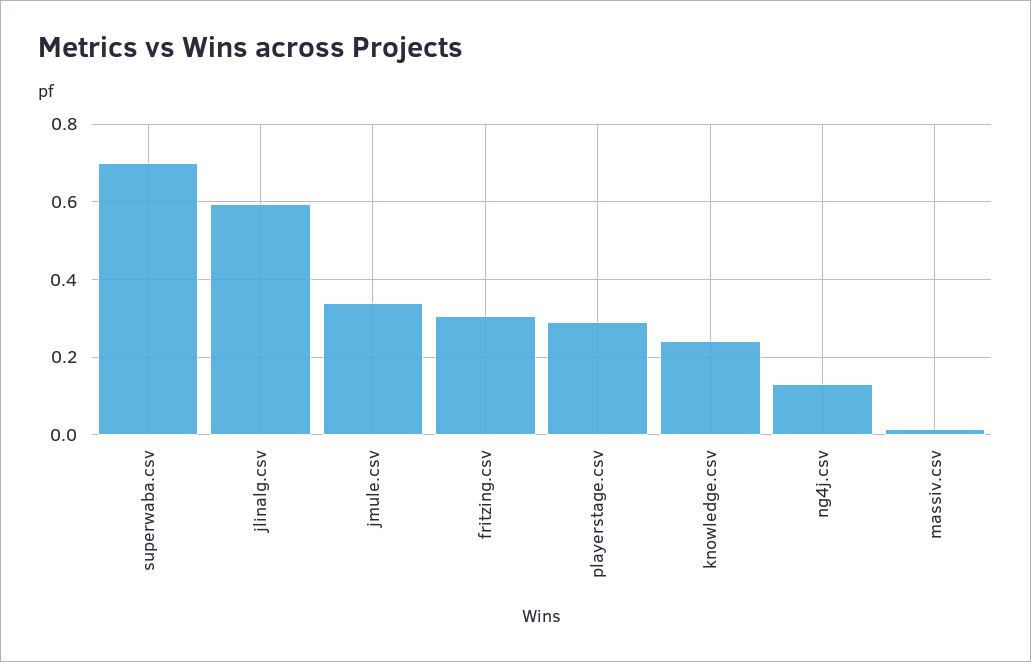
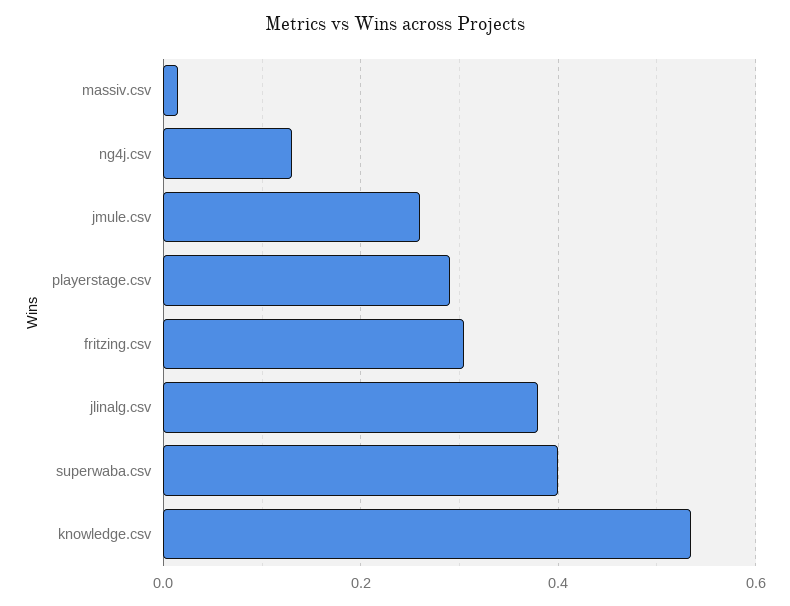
superwaba.csv: 0.7 -> 0.4
jlinalg.csv: 0.6 -> 0.38
jmule.csv: 0.34 -> 0.26
knowledge.csv: 0.24 -> 0.54

